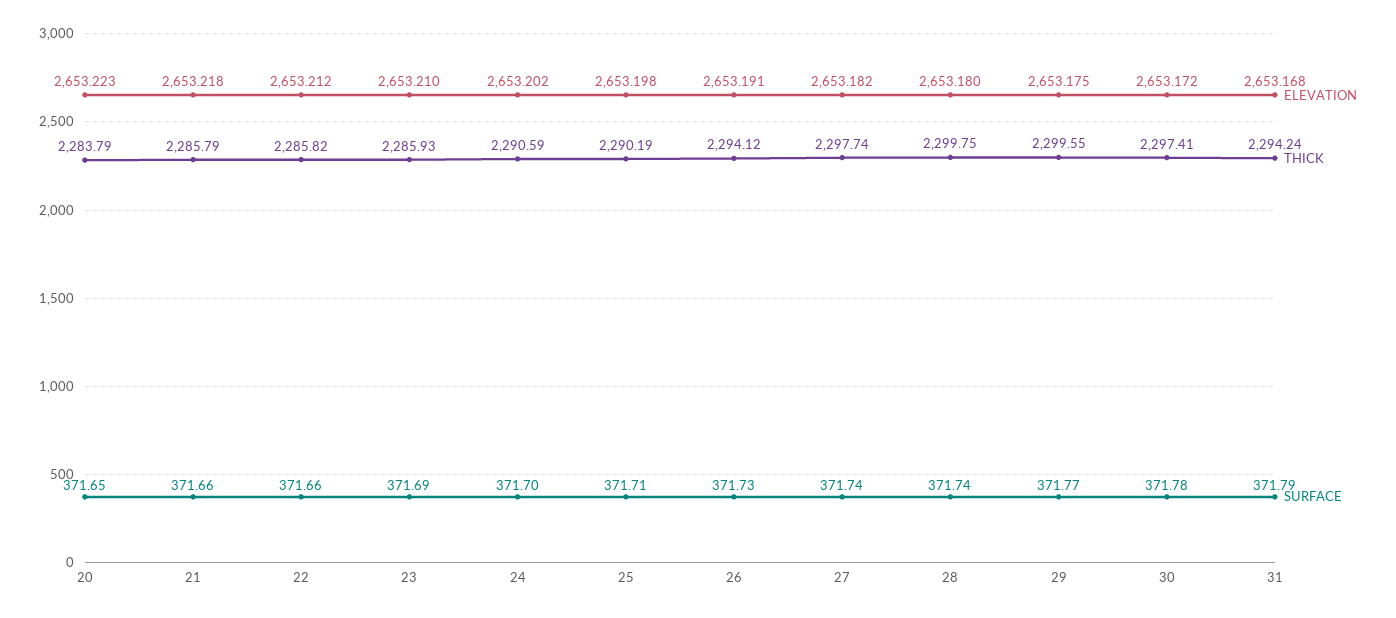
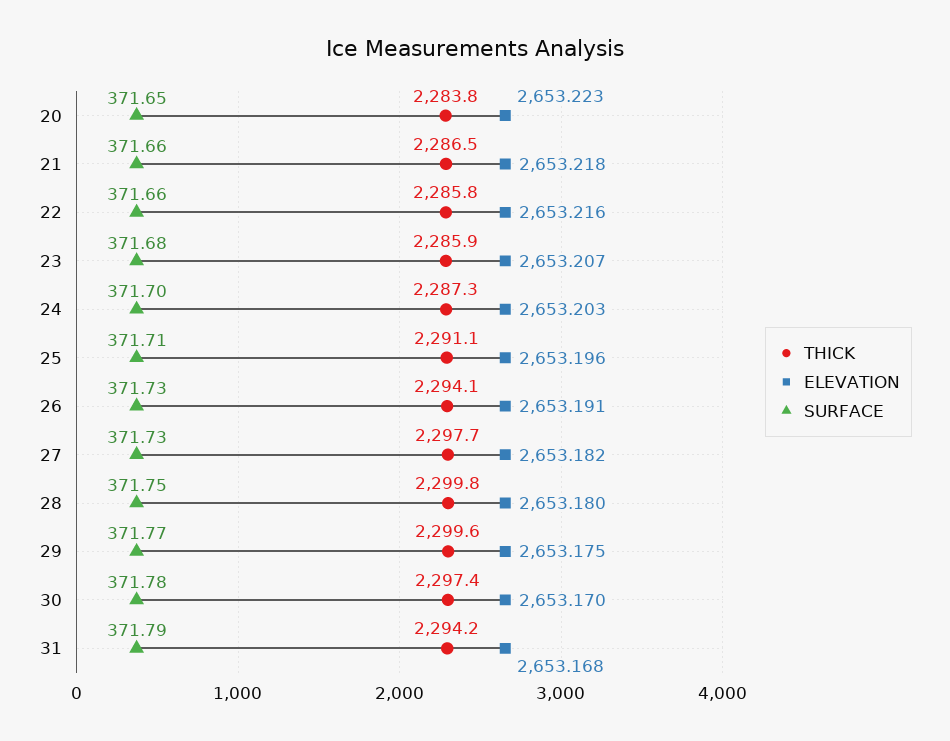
THICK, 21: 2285.79 -> 2286.5
ELEVATION, 22: 2653.212 -> 2653.216
ELEVATION, 23: 2653.21 -> 2653.207
SURFACE, 23: 371.69 -> 371.68
ELEVATION, 24: 2653.202 -> 2653.203
THICK, 24: 2290.59 -> 2287.3
ELEVATION, 25: 2653.198 -> 2653.196
THICK, 25: 2290.19 -> 2291.1
SURFACE, 27: 371.74 -> 371.73
SURFACE, 28: 371.74 -> 371.75
ELEVATION, 30: 2653.172 -> 2653.17

